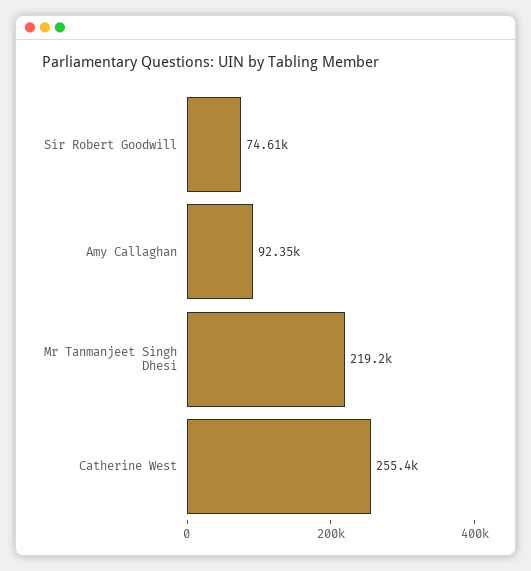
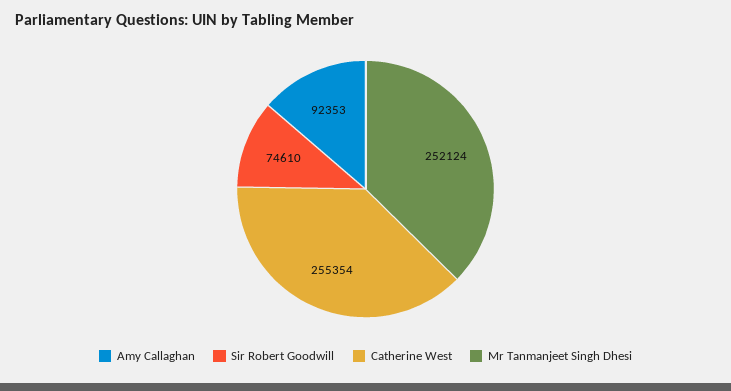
Mr Tanmanjeet Singh Dhesi: 219200 -> 252124

